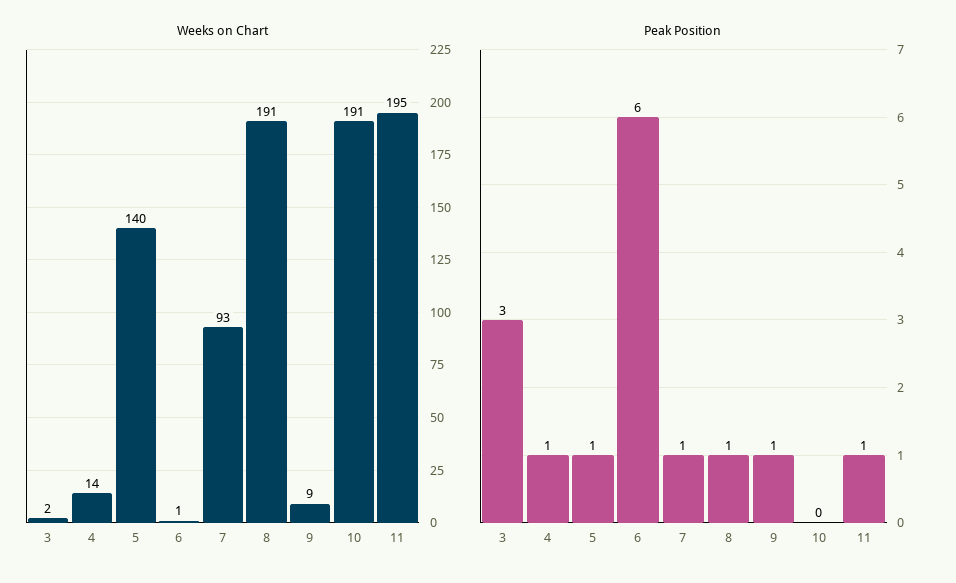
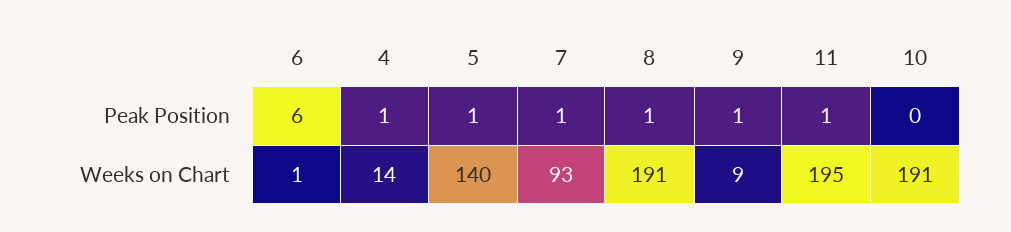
Weeks on Chart, 3: 2 -> none
Peak Position, 3: 3 -> none

